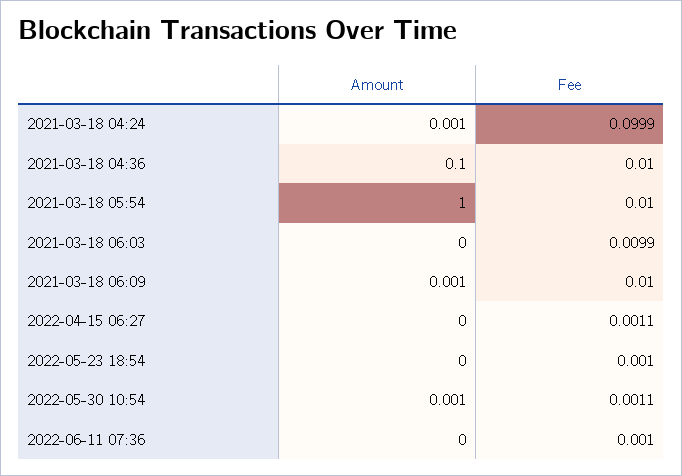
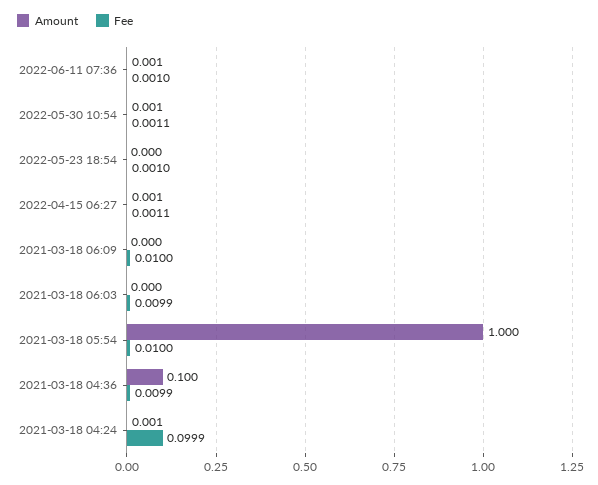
Fee, 2021-03-18 04:36: 0.01 -> 0.0099
Amount, 2021-03-18 06:09: 0.001 -> 0
Amount, 2022-04-15 06:27: 0 -> 0.001
Amount, 2022-06-11 07:36: 0 -> 0.001

